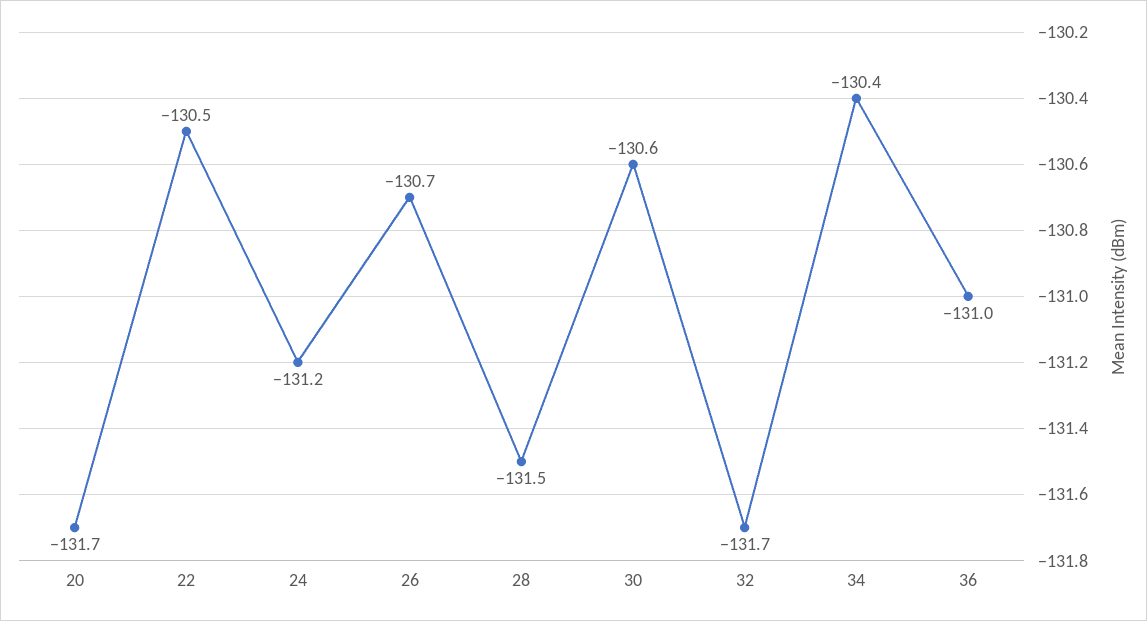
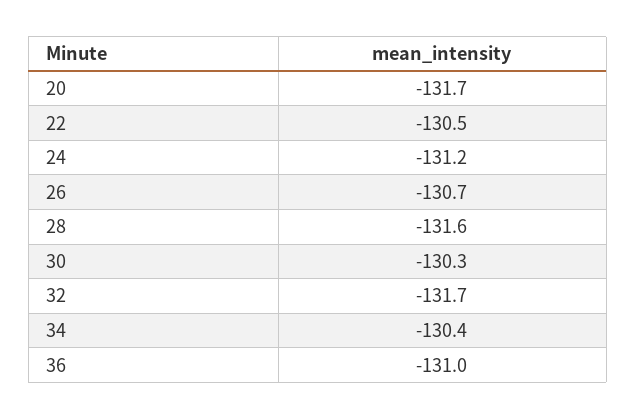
28: -131.5 -> -131.6
30: -130.6 -> -130.3

